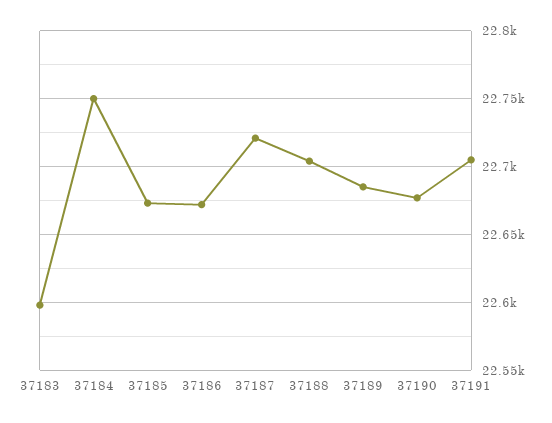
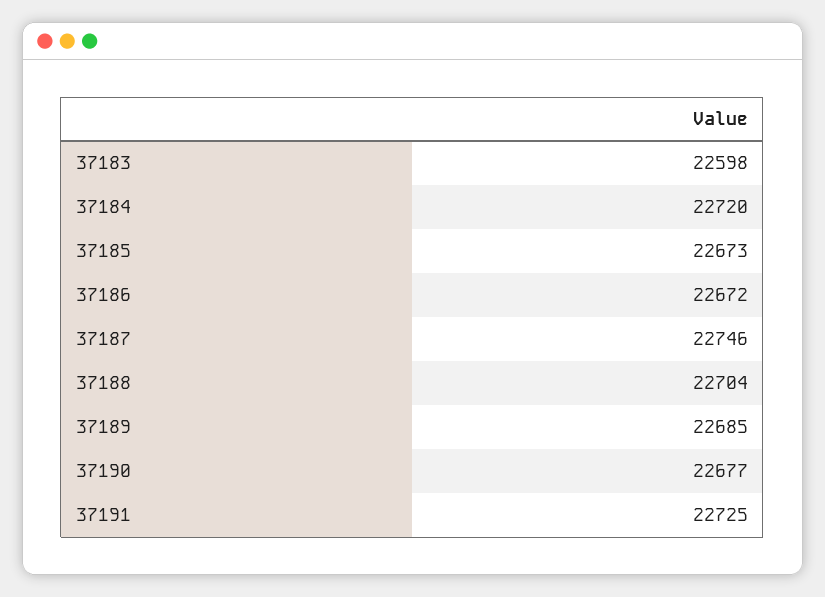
37184: 22750 -> 22720
37187: 22720 -> 22746
37191: 22705 -> 22725

